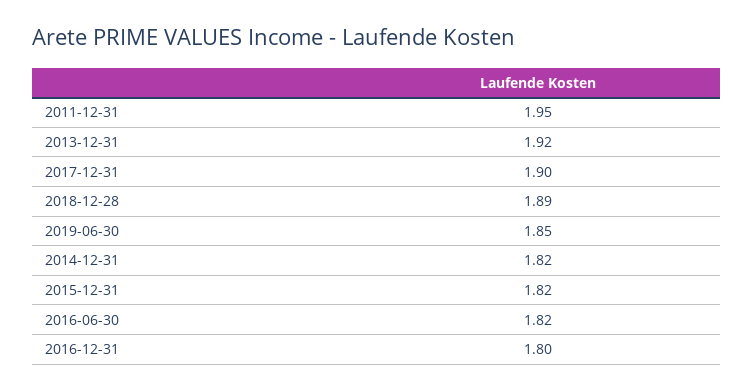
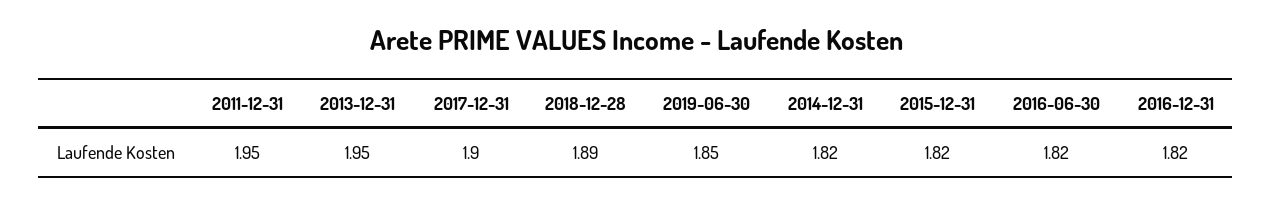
2013-12-31: 1.92 -> 1.95
2016-12-31: 1.8 -> 1.82

